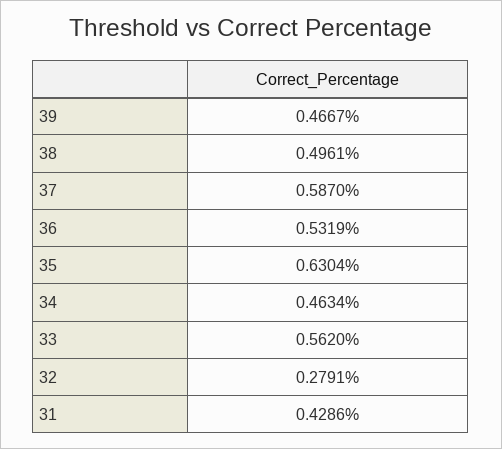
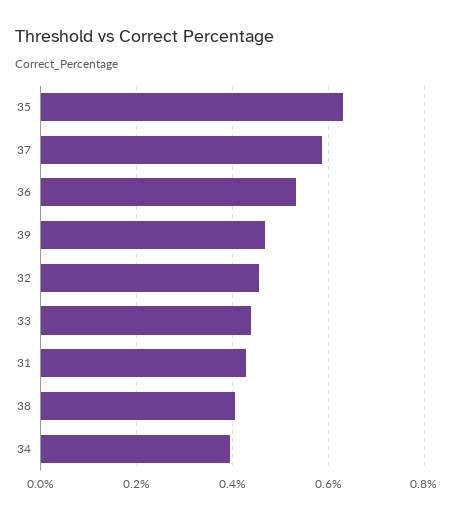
38: 0.4961 -> 0.4
34: 0.4634 -> 0.4
33: 0.562 -> 0.44
32: 0.2791 -> 0.46

